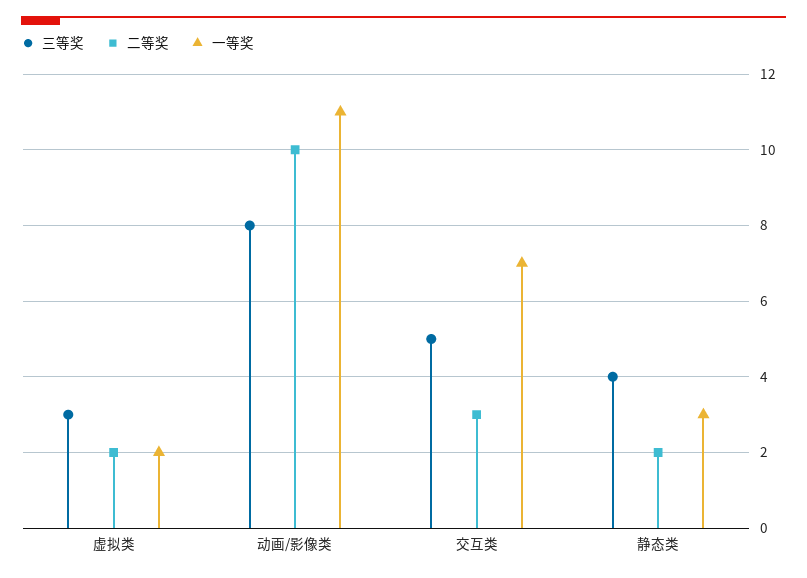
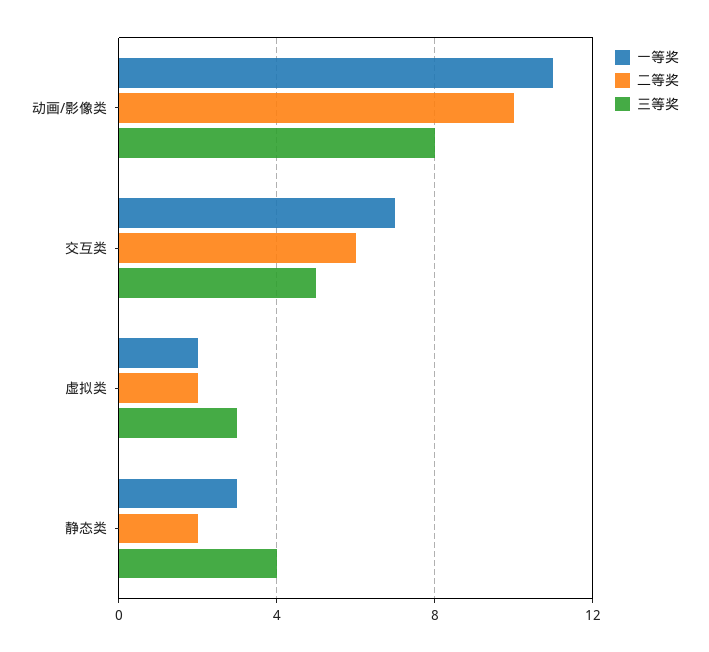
二等奖, 交互类: 3 -> 6

